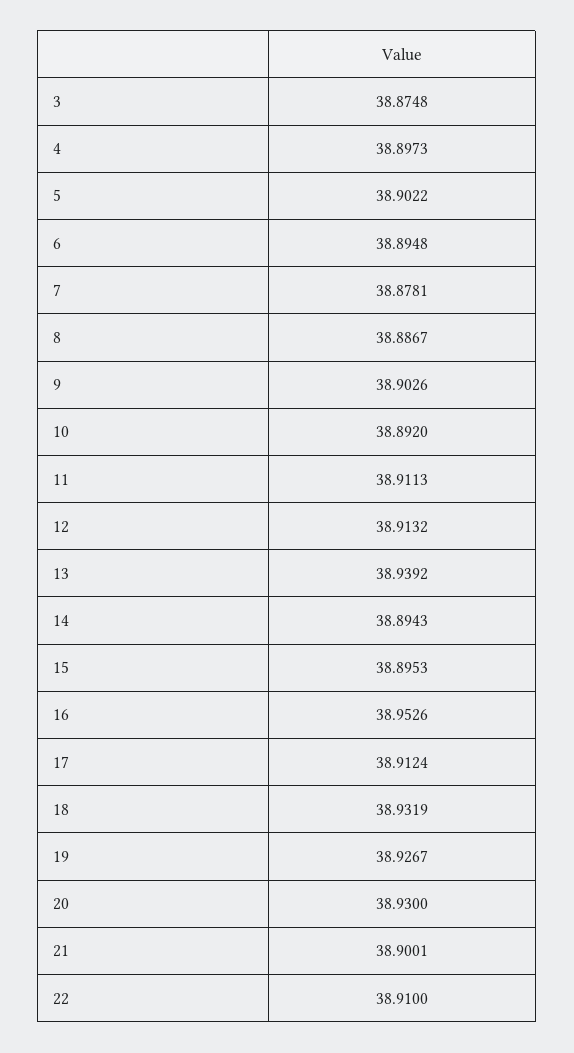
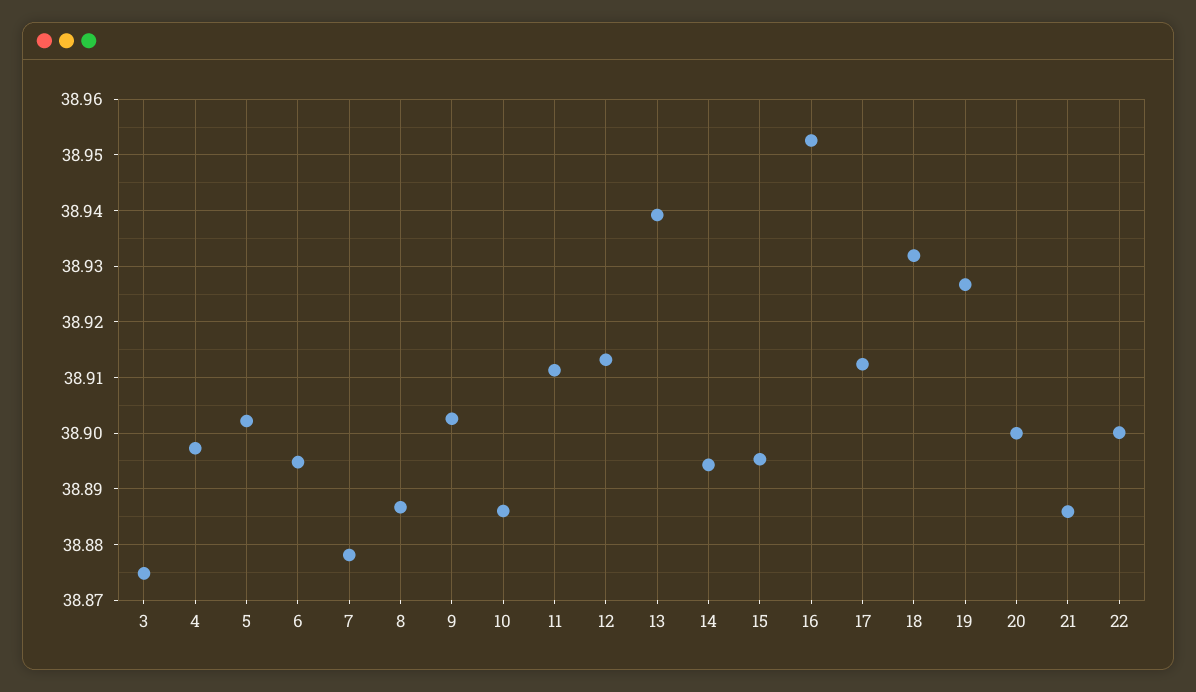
10: 38.892 -> 38.886
20: 38.93 -> 38.9
21: 38.9001 -> 38.886
22: 38.91 -> 38.9

